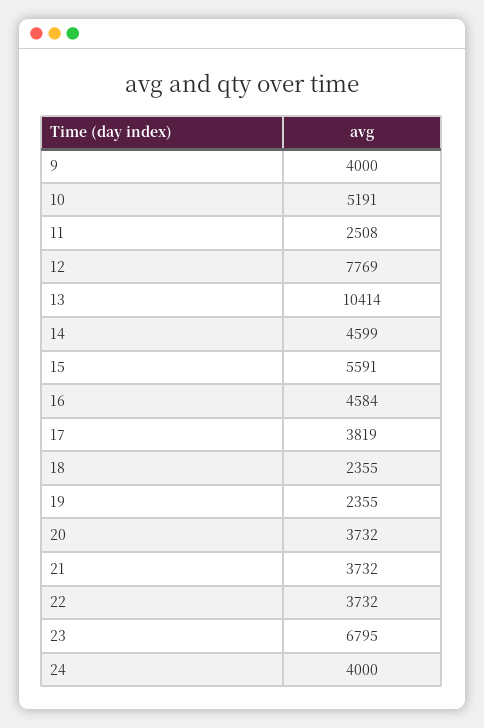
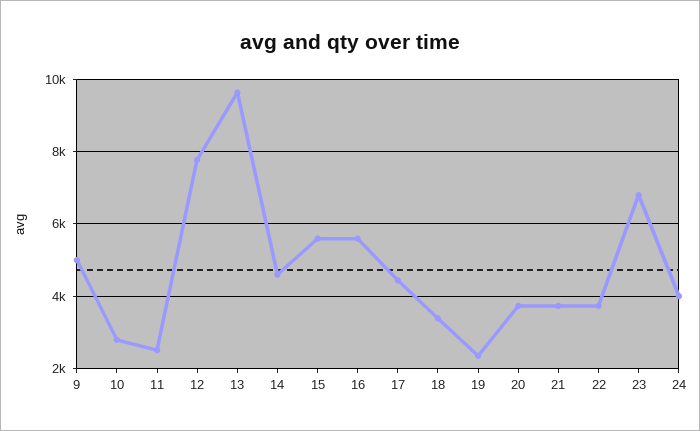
9: 4000 -> 5000
10: 5191 -> 2800
13: 10414 -> 9600
16: 4584 -> 5600
17: 3819 -> 4400
18: 2355 -> 3400

